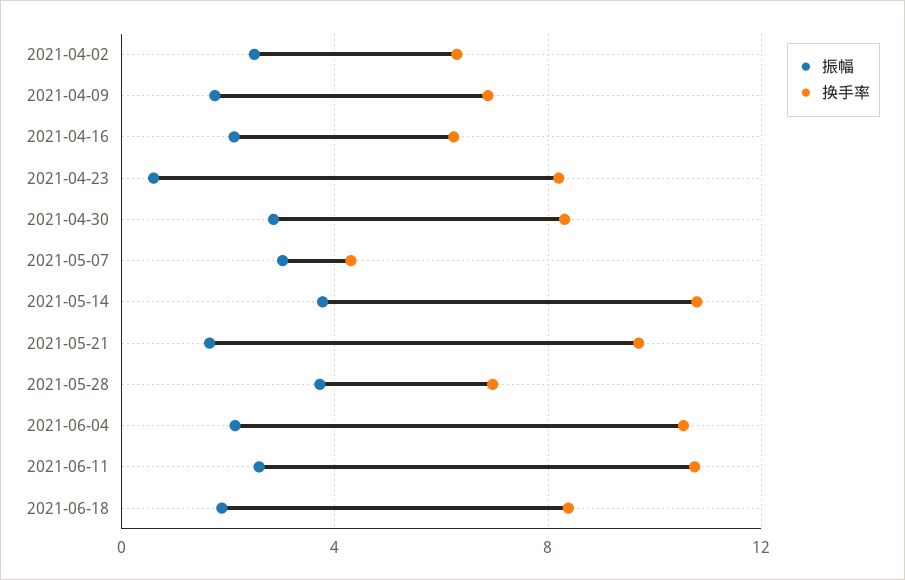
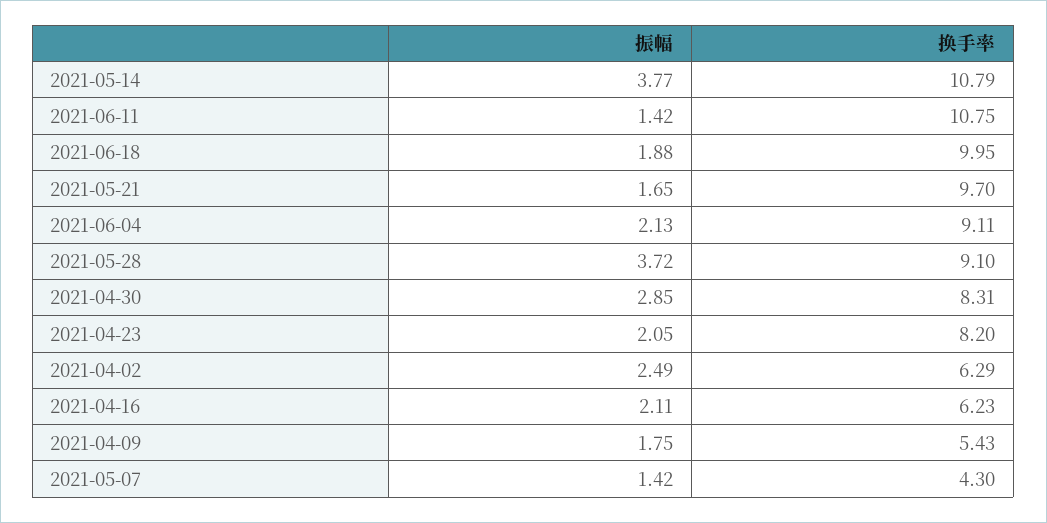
换手率, 2021-04-09: 7 -> 5.43
振幅, 2021-04-23: 0.5 -> 2.05
振幅, 2021-05-07: 3 -> 1.42
换手率, 2021-05-28: 7 -> 9.1
换手率, 2021-06-04: 10.5 -> 9.11
振幅, 2021-06-11: 2.5 -> 1.42
换手率, 2021-06-18: 8.5 -> 9.95

